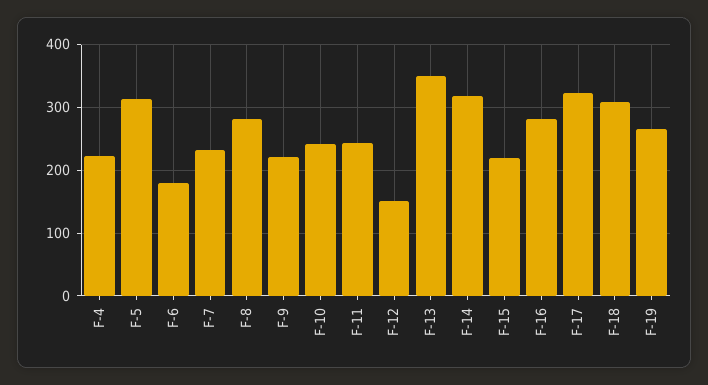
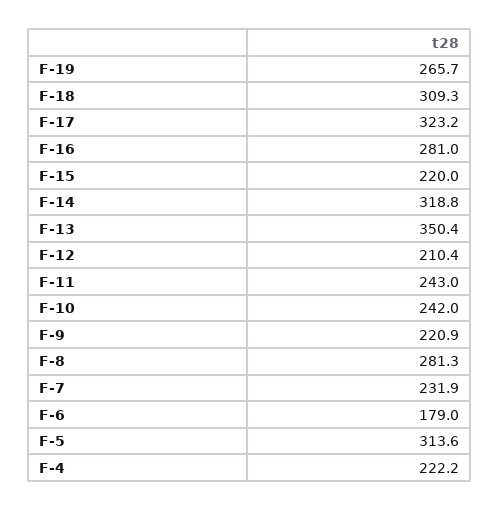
F-12: 150 -> 210.4

